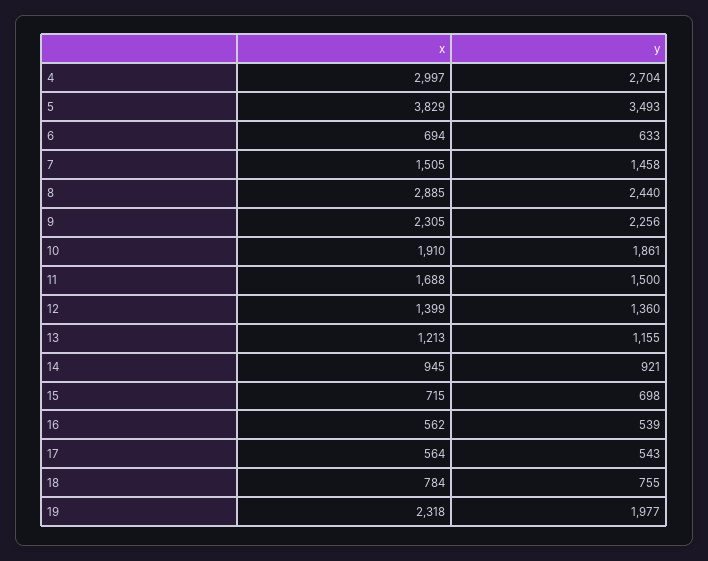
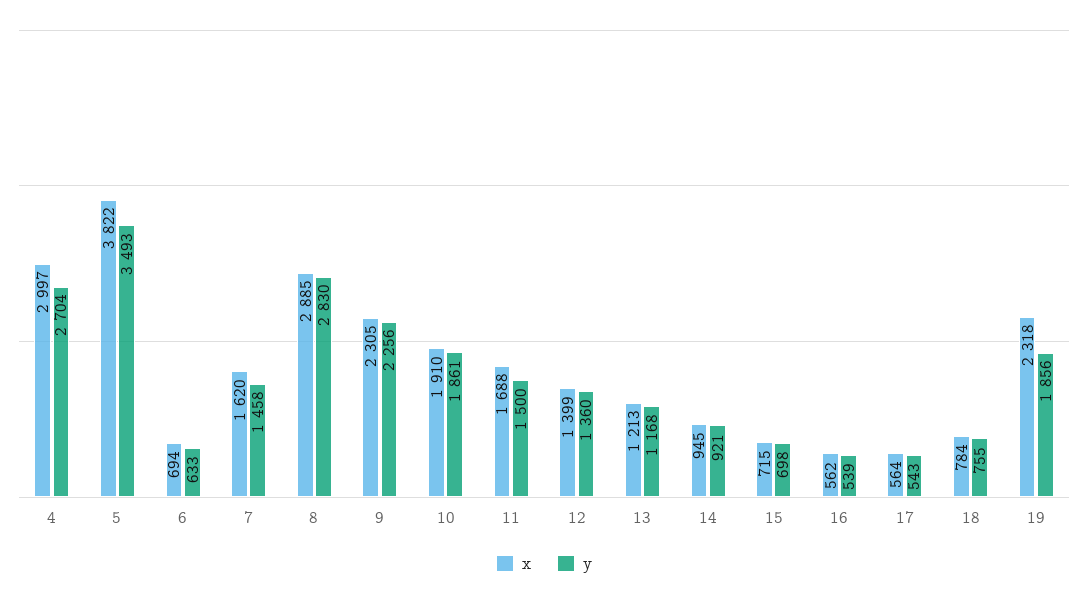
x, 5: 3829 -> 3822
x, 7: 1505 -> 1620
y, 8: 2440 -> 2830
y, 13: 1155 -> 1168
y, 19: 1977 -> 1856

